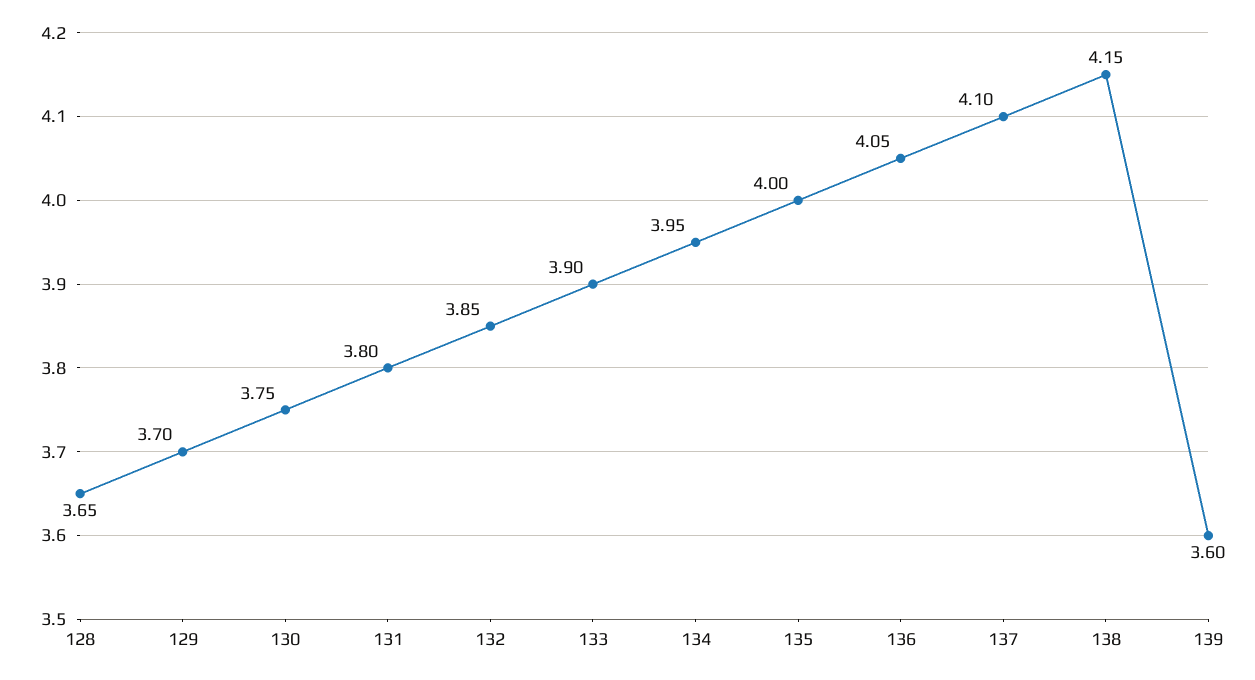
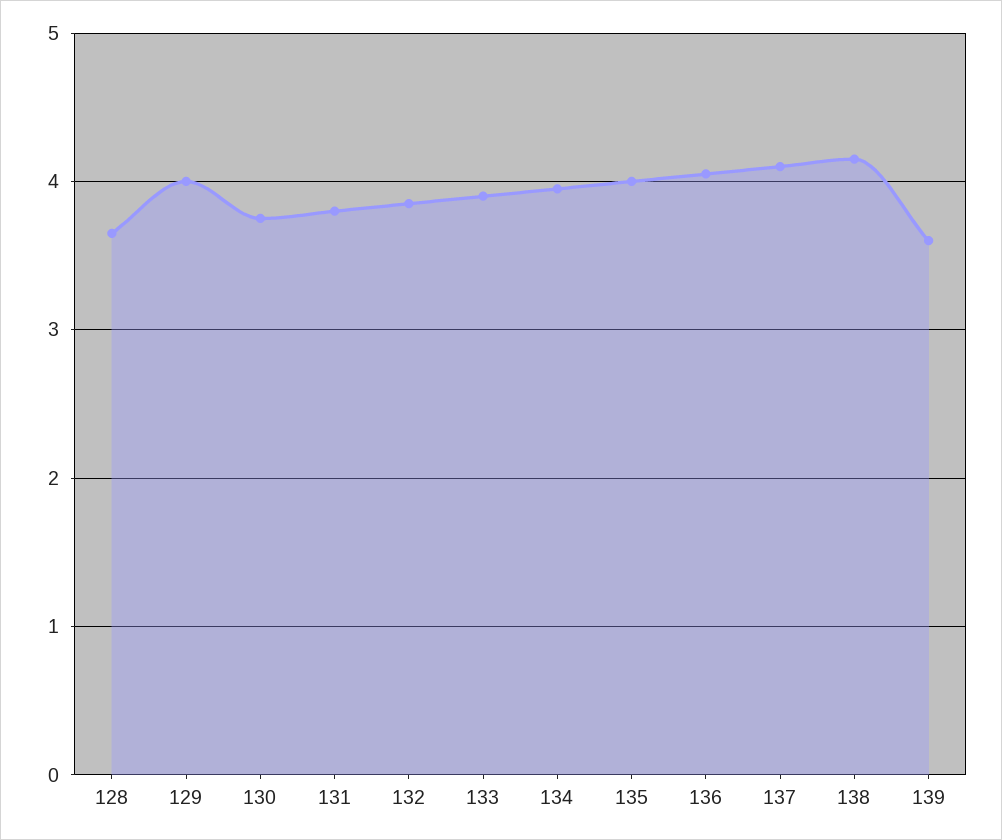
129: 3.7 -> 4

